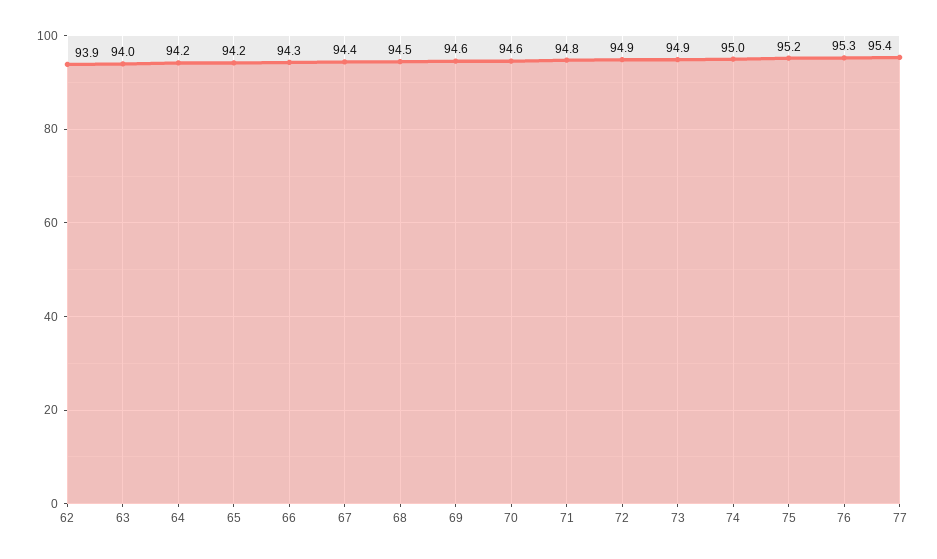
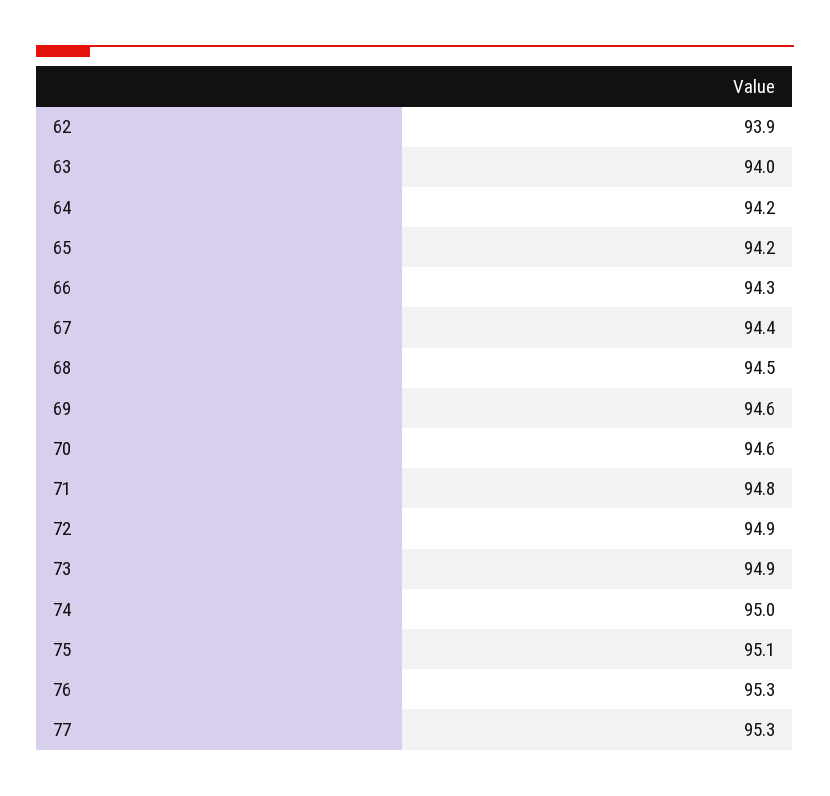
75: 95.2 -> 95.1
77: 95.4 -> 95.3

